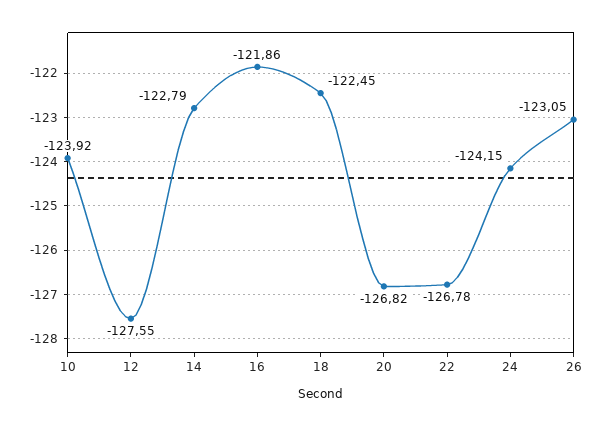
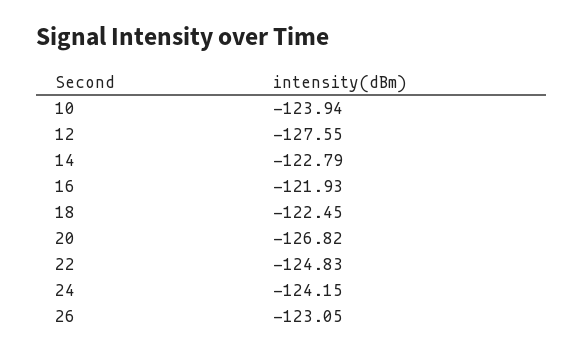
10: -123.92 -> -123.94
16: -121.86 -> -121.93
22: -126.78 -> -124.83

